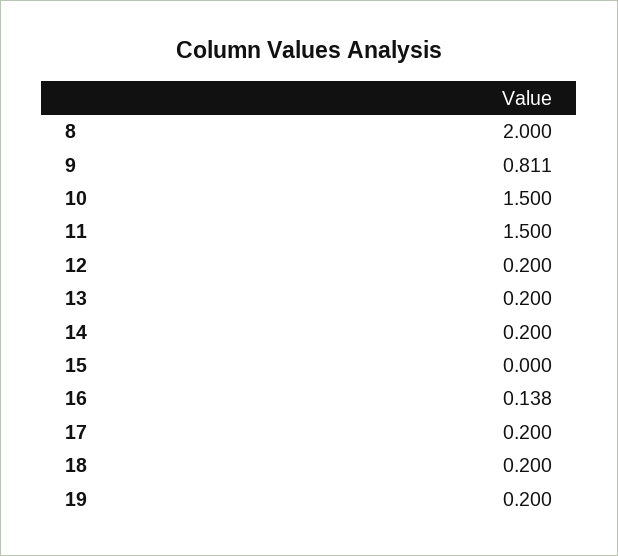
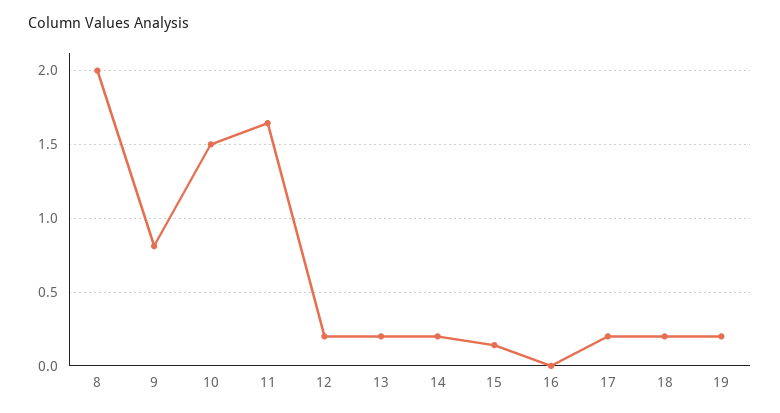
11: 1.5 -> 1.65
15: 0 -> 0.15
16: 0.138 -> 0

